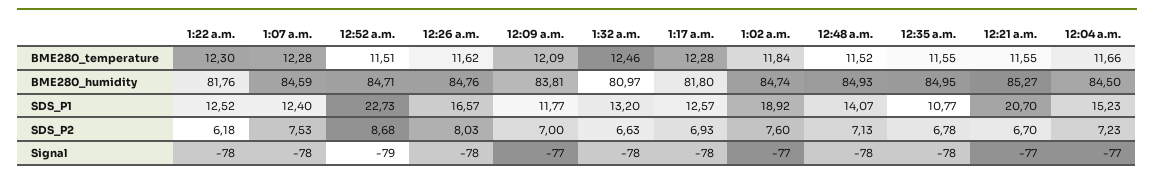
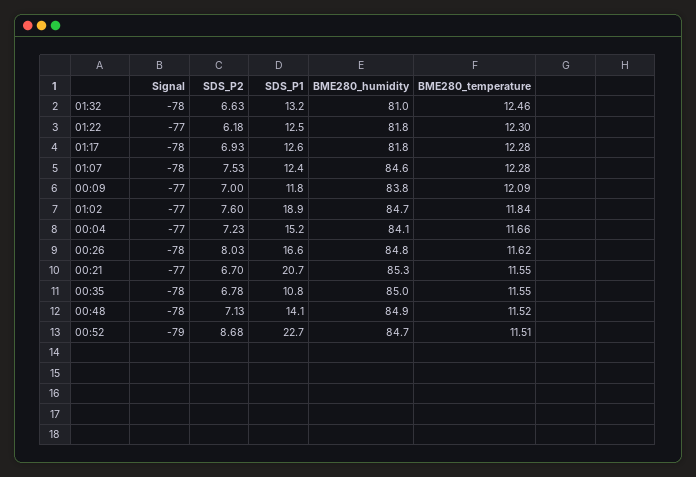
12:04 a.m., BME280_humidity: 84.5 -> 84.1
1:22 a.m., Signal: -78 -> -77

